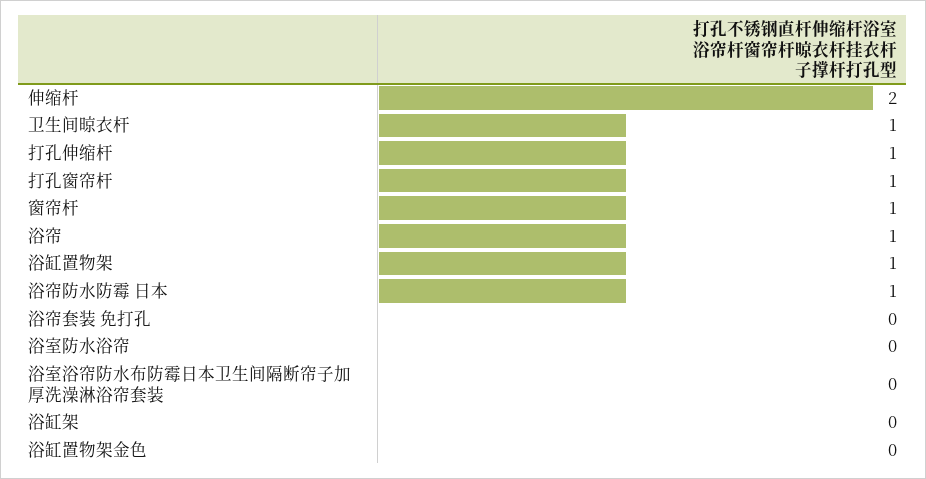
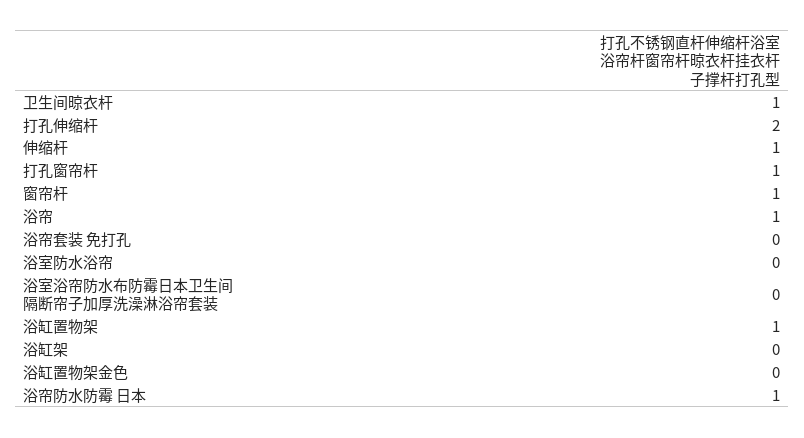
伸缩杆: 2 -> 1
打孔伸缩杆: 1 -> 2

